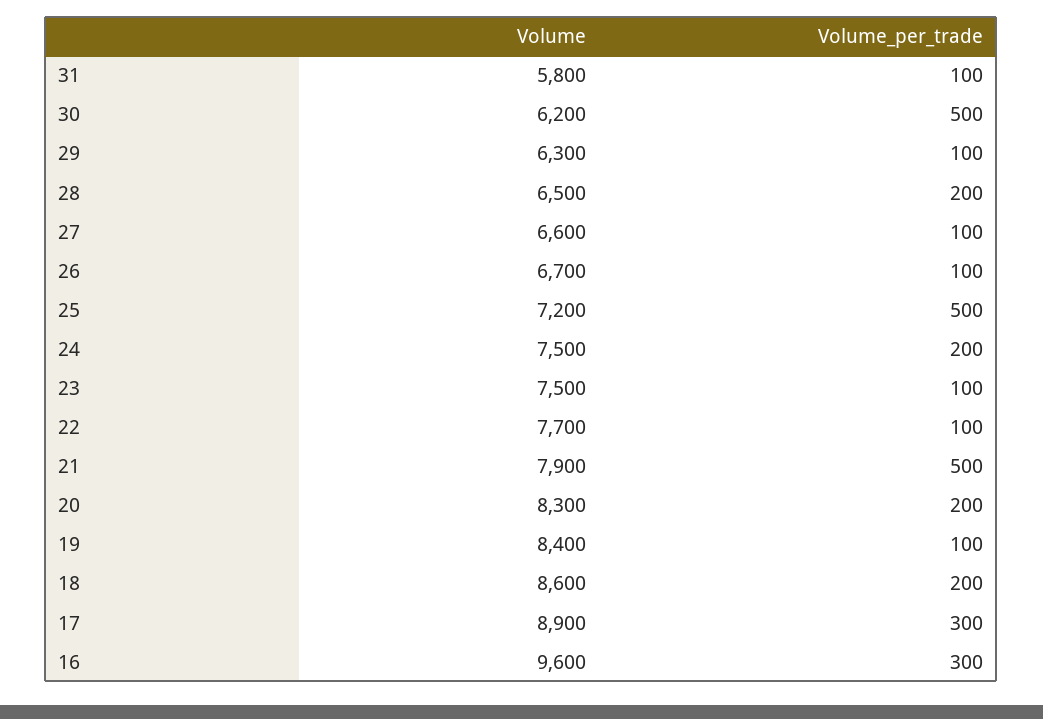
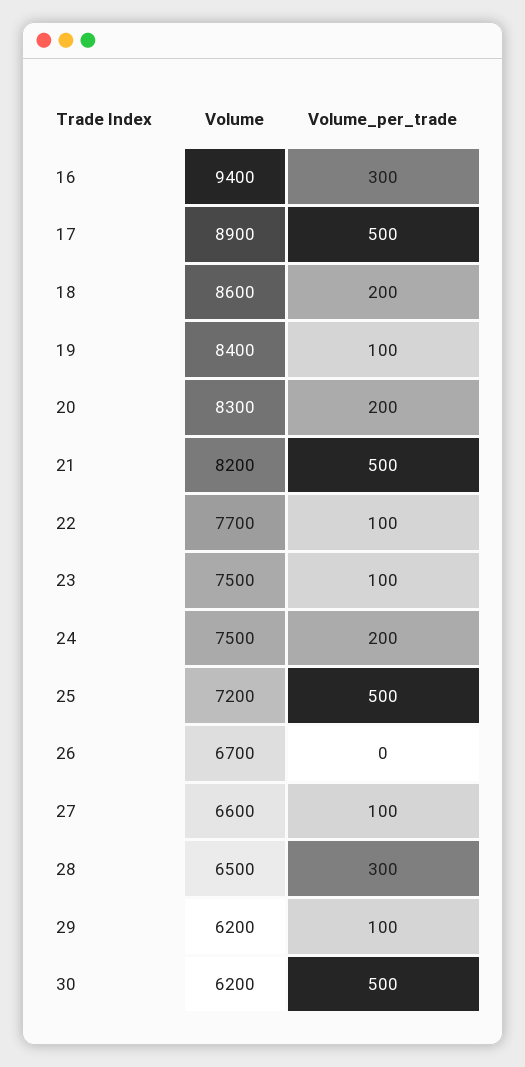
Volume, 31: 5800 -> none
Volume_per_trade, 31: 100 -> none
Volume, 29: 6300 -> 6200
Volume_per_trade, 28: 200 -> 300
Volume_per_trade, 26: 100 -> 0
Volume, 21: 7900 -> 8200
Volume_per_trade, 17: 300 -> 500
Volume, 16: 9600 -> 9400

